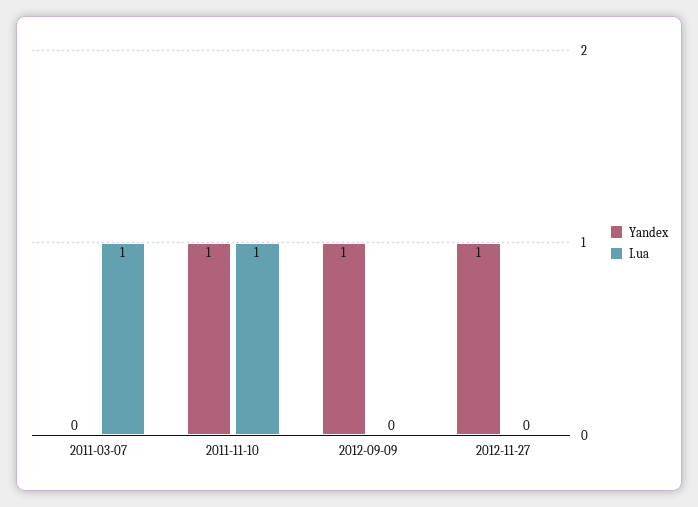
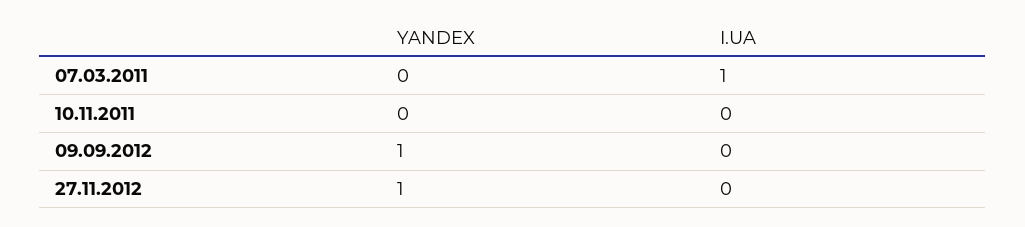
Yandex, 2011-11-10: 1 -> 0
I.ua, 2011-11-10: 1 -> 0

